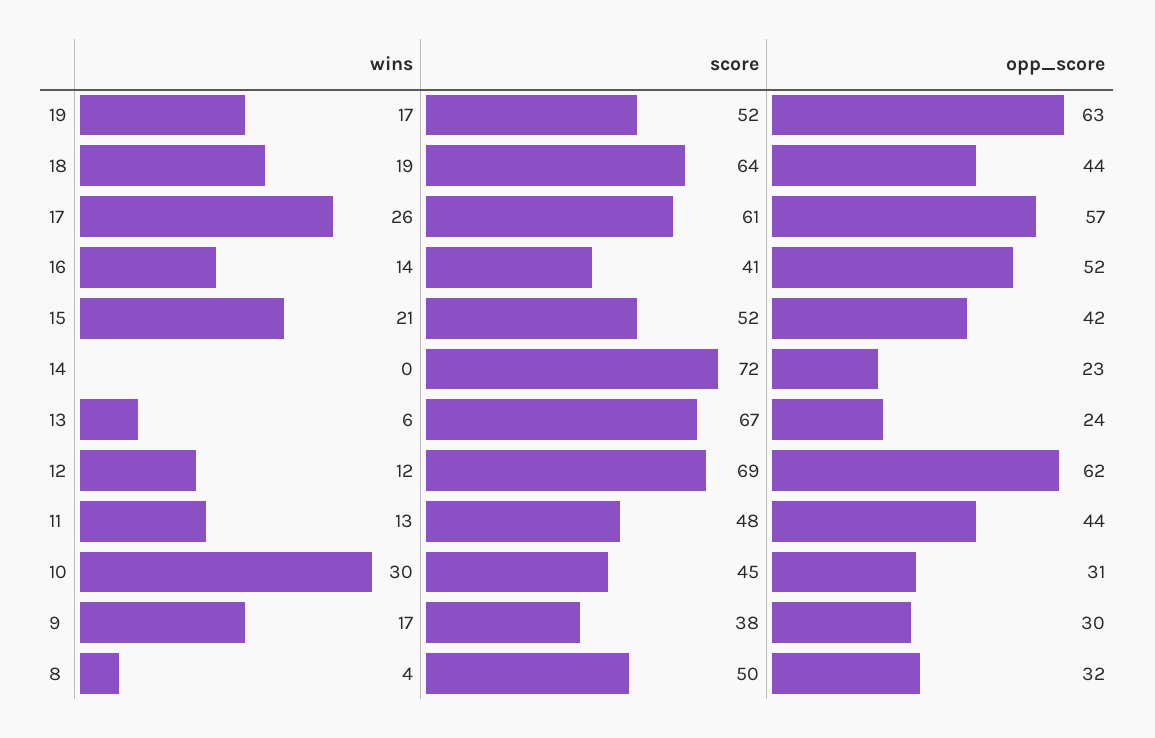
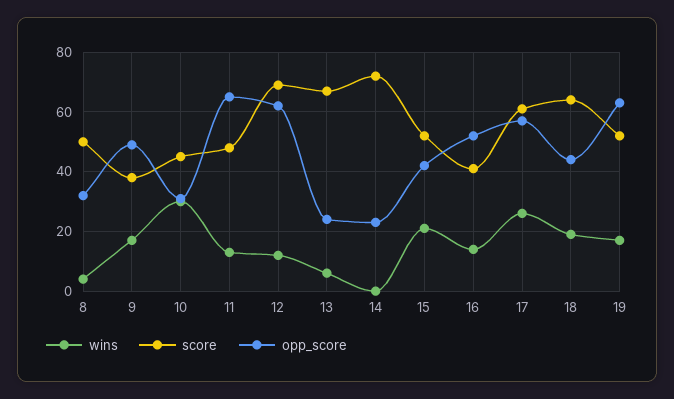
opp_score, 11: 44 -> 65
opp_score, 9: 30 -> 50

